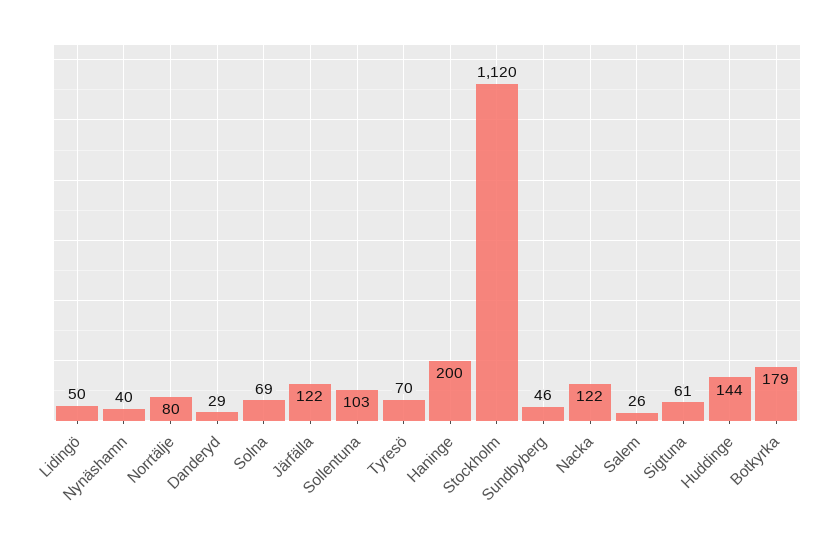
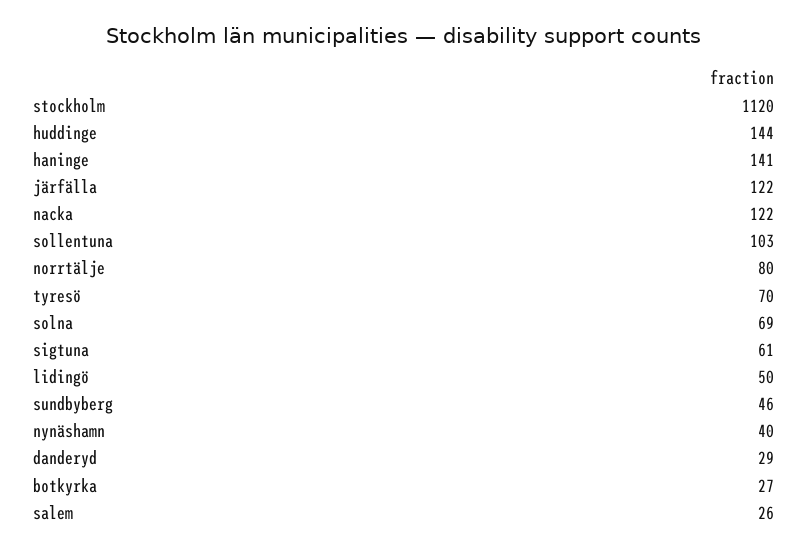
Haninge: 200 -> 141
Botkyrka: 179 -> 27

